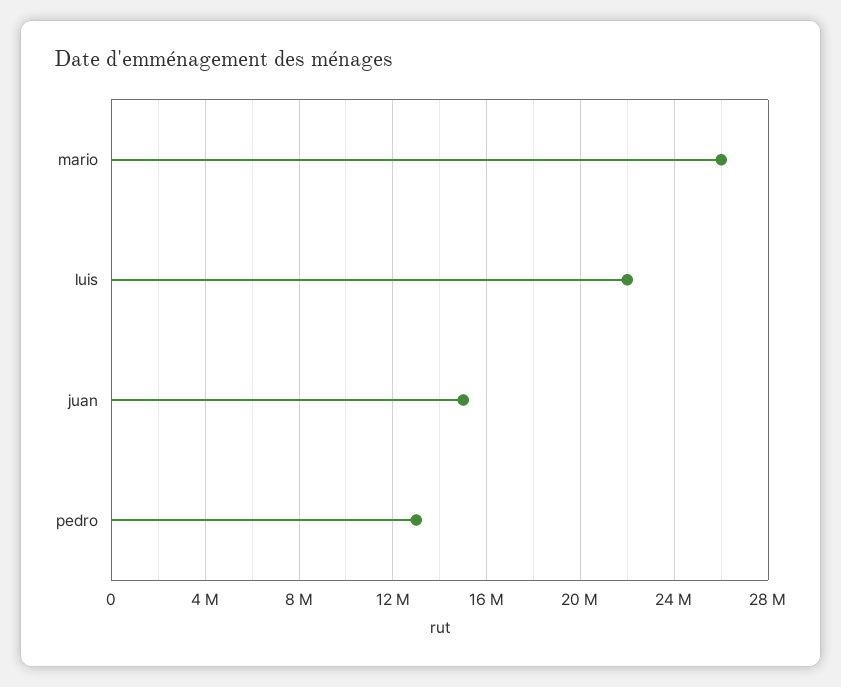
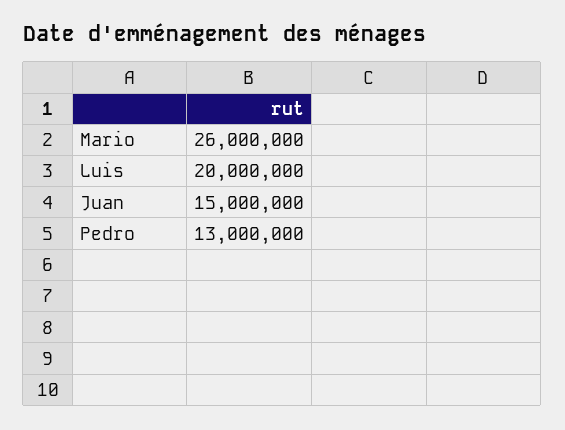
luis: 22000000 -> 20000000

